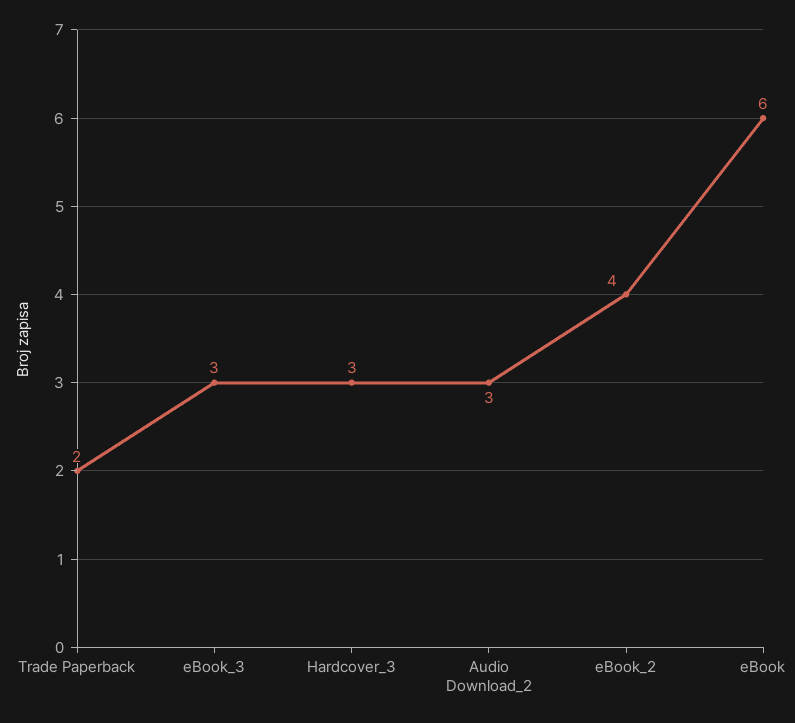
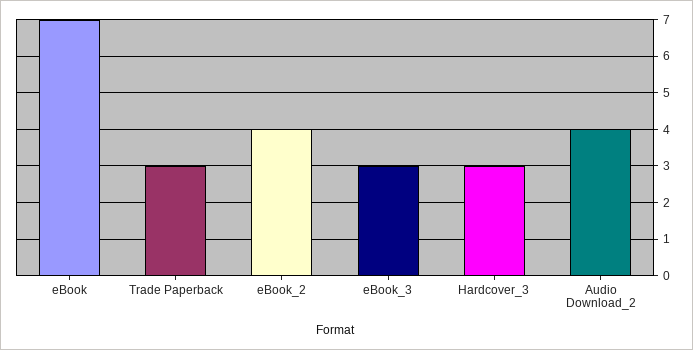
Trade Paperback: 2 -> 3
Audio Download_2: 3 -> 4
eBook: 6 -> 7

